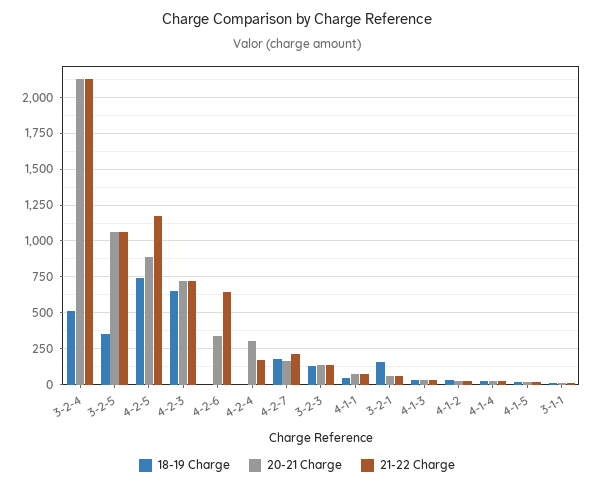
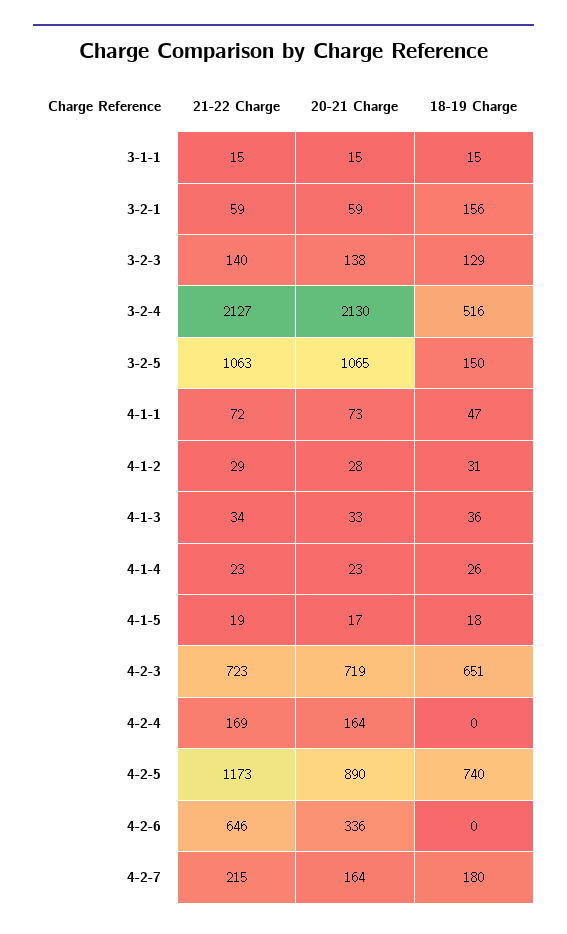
18-19 Charge, 3-2-5: 350 -> 150
20-21 Charge, 4-2-4: 300 -> 164

